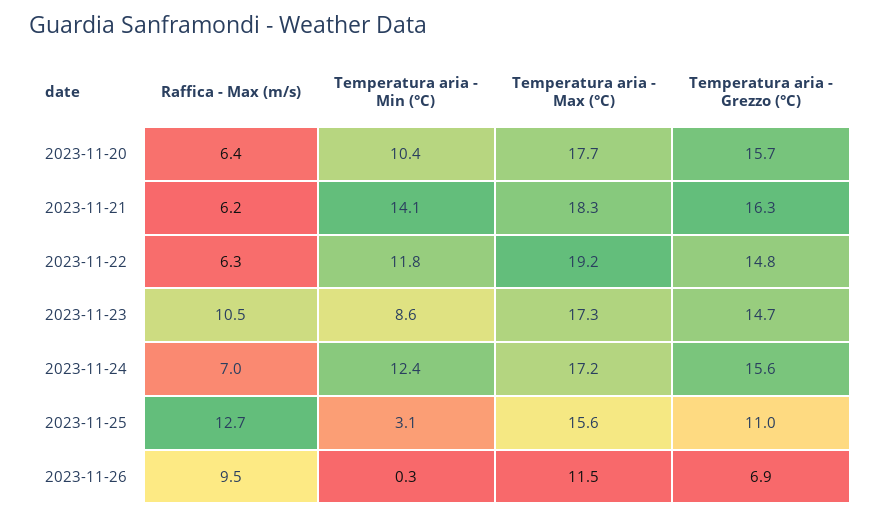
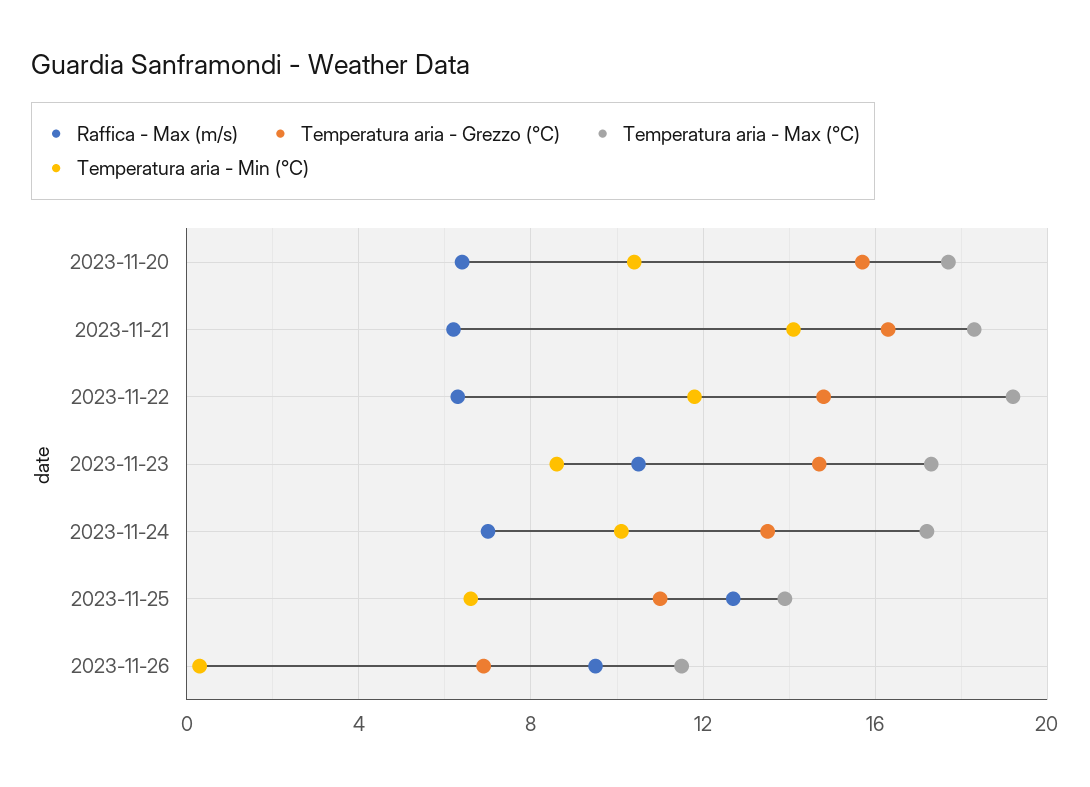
Temperatura aria - Min (°C), 2023-11-24: 12.4 -> 10
Temperatura aria - Grezzo (°C), 2023-11-24: 15.6 -> 13.5
Temperatura aria - Min (°C), 2023-11-25: 3.1 -> 6.5
Temperatura aria - Max (°C), 2023-11-25: 15.6 -> 14

